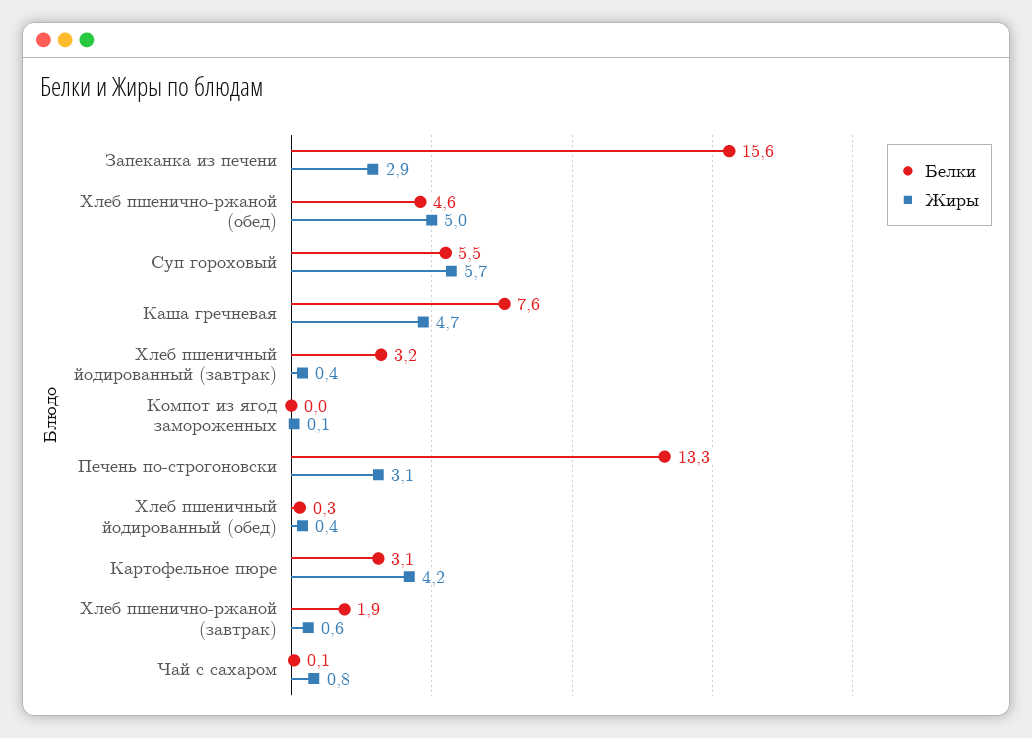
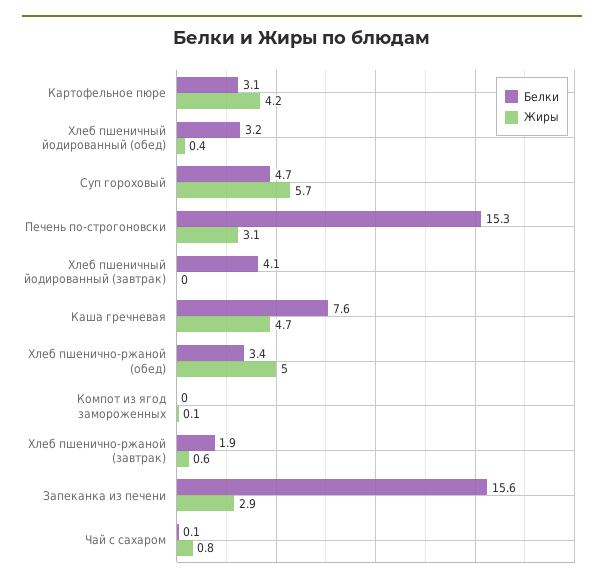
Белки, Хлеб пшенично-ржаной (обед): 4.6 -> 3.4
Белки, Суп гороховый: 5.5 -> 4.7
Белки, Хлеб пшеничный йодированный (завтрак): 3.2 -> 4.1
Жиры, Хлеб пшеничный йодированный (завтрак): 0.4 -> 0
Белки, Печень по-строгоновски: 13.3 -> 15.3
Белки, Хлеб пшеничный йодированный (обед): 0.3 -> 3.2

